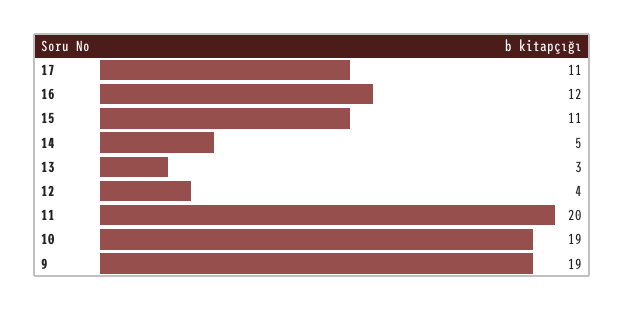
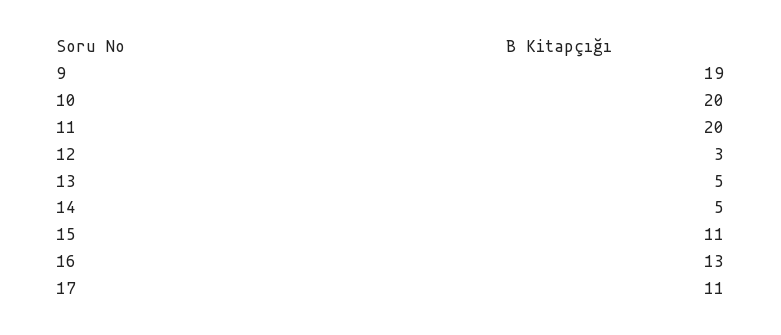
16: 12 -> 13
13: 3 -> 5
12: 4 -> 3
10: 19 -> 20

